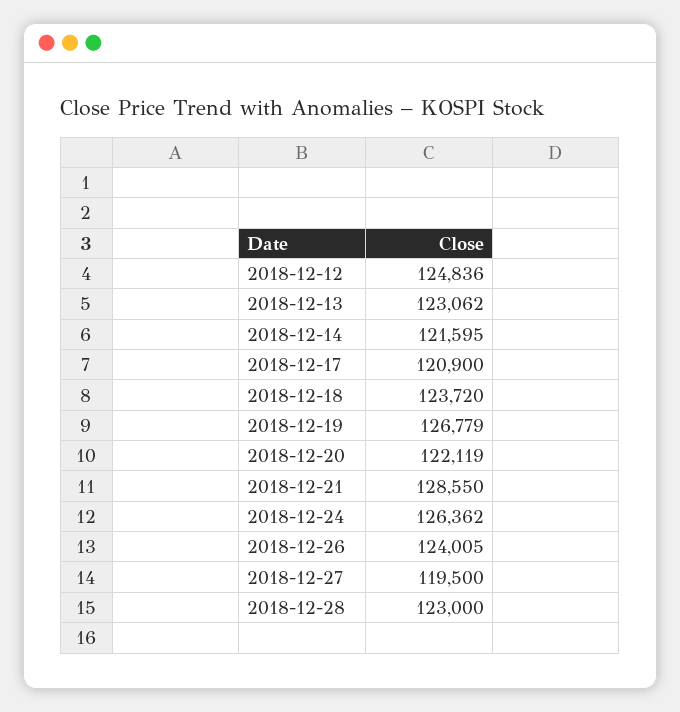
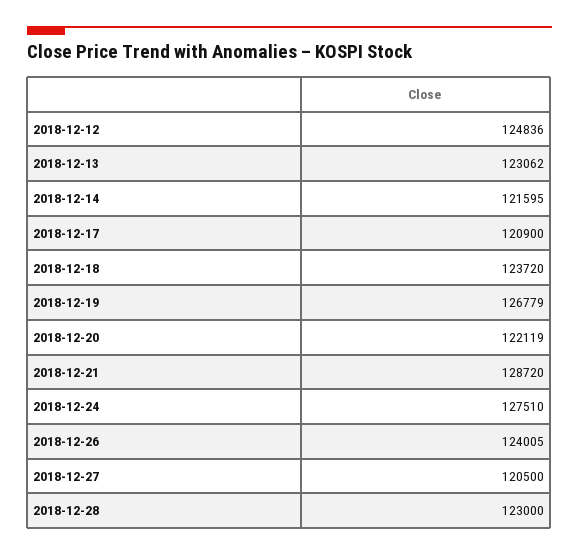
2018-12-21: 128550 -> 128720
2018-12-24: 126362 -> 127510
2018-12-27: 119500 -> 120500

